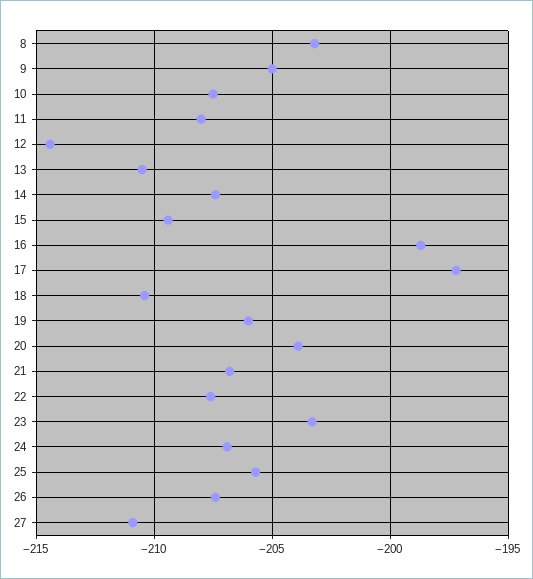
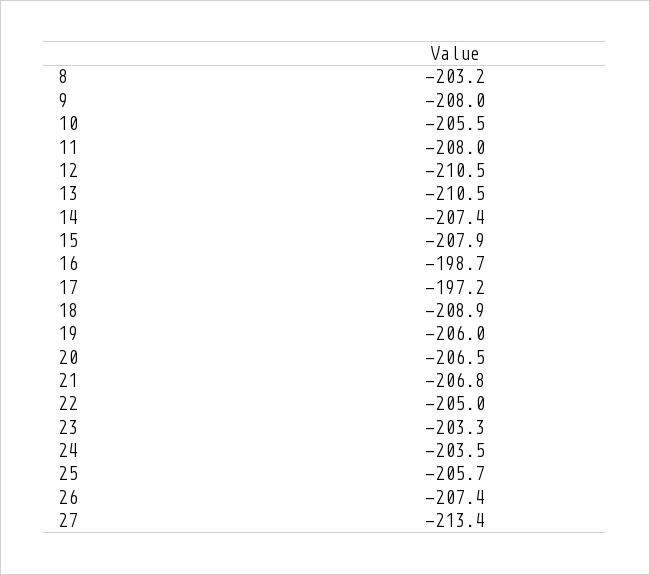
9: -205 -> -208
10: -207.5 -> -205.5
12: -214.5 -> -210.5
15: -209.5 -> -207.9
18: -210.5 -> -208.9
20: -204 -> -206.5
22: -207.5 -> -205
24: -207 -> -203.5
27: -211 -> -213.4

